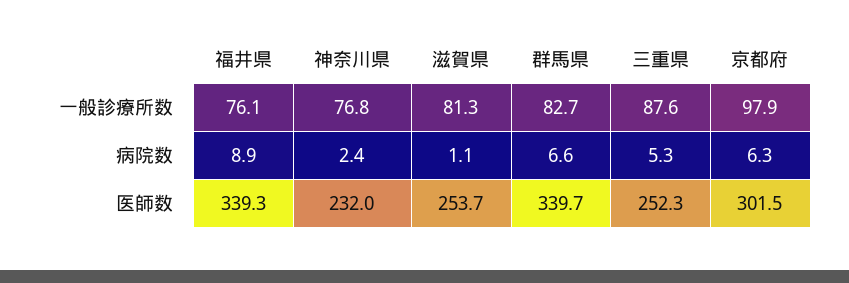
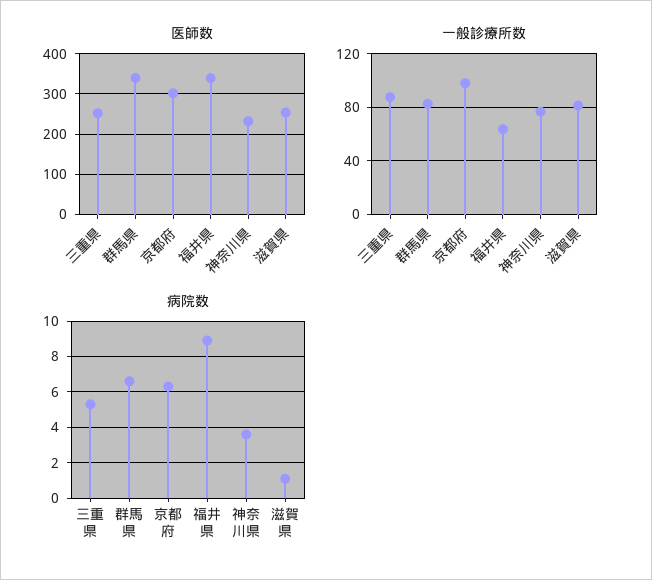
一般診療所数, 福井県: 76.1 -> 65
病院数, 神奈川県: 2.4 -> 3.5

